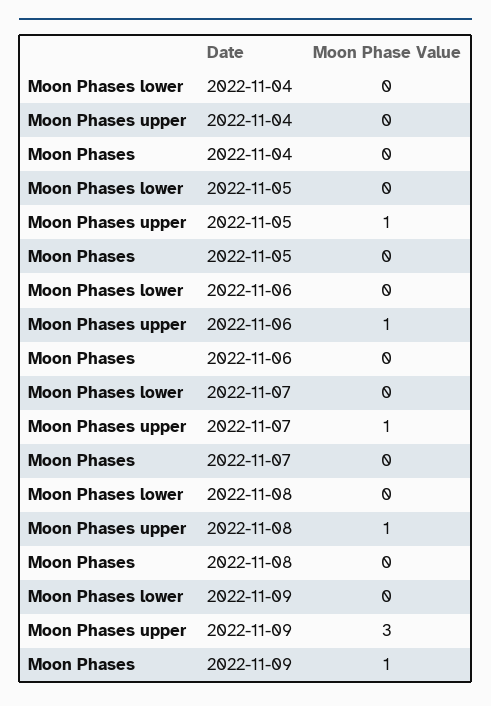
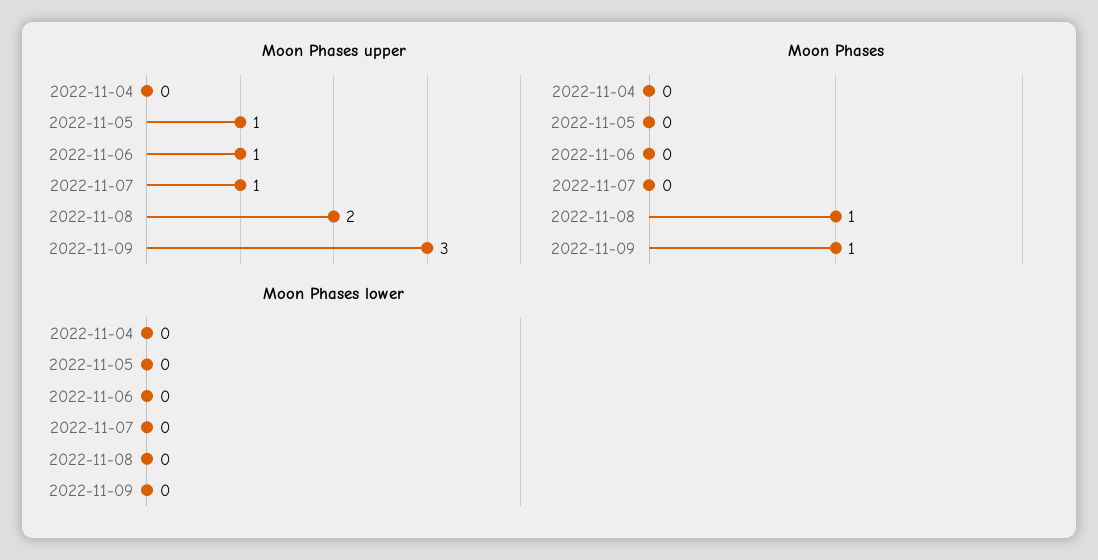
Moon Phases upper, 2022-11-08: 1 -> 2
Moon Phases, 2022-11-08: 0 -> 1

